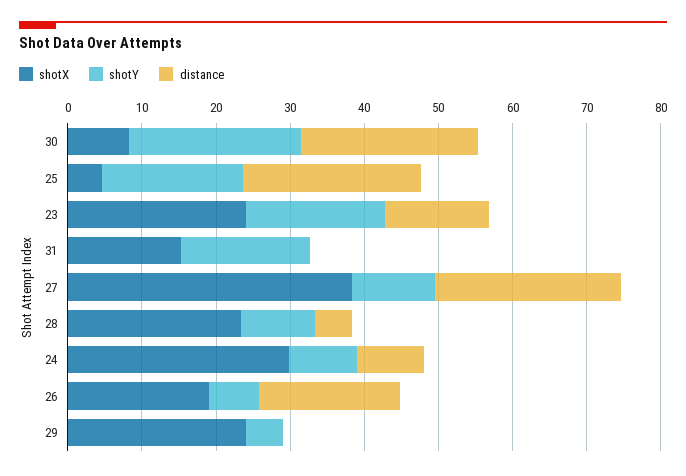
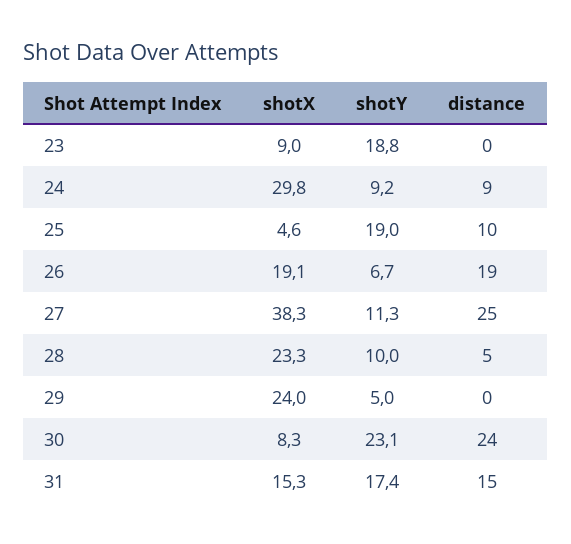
distance, 25: 24 -> 10
shotX, 23: 24 -> 9
distance, 23: 14 -> 0
distance, 31: 0 -> 15

